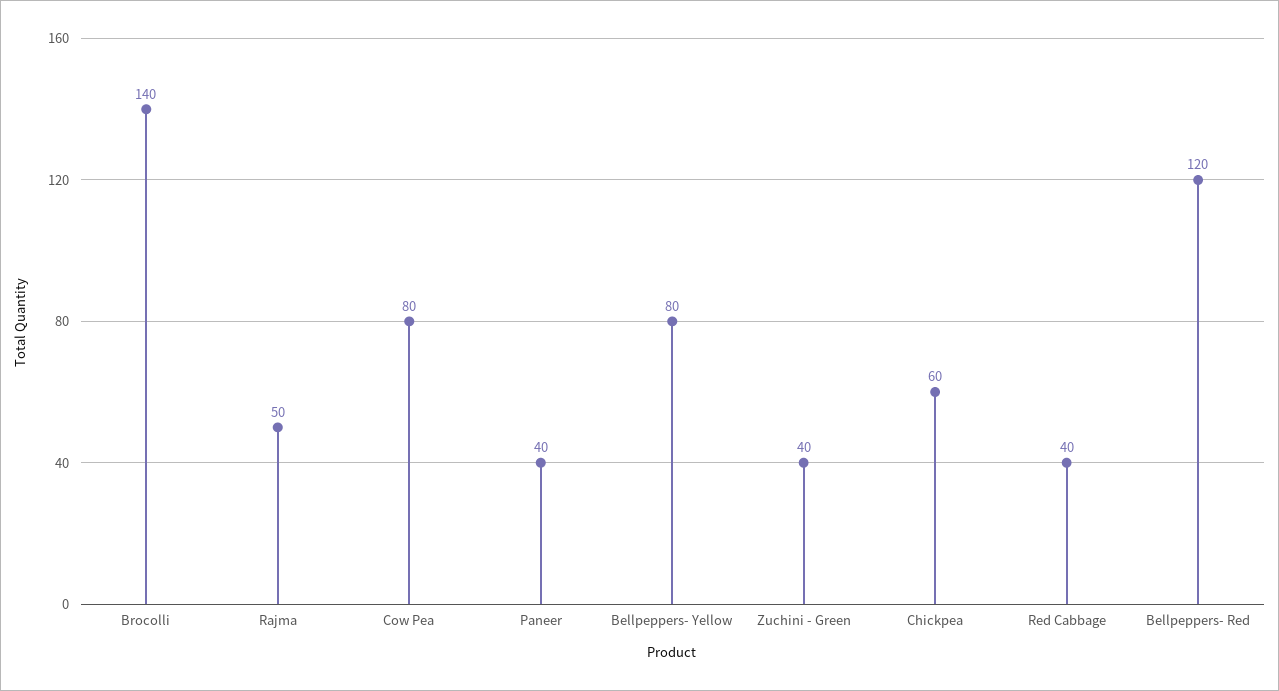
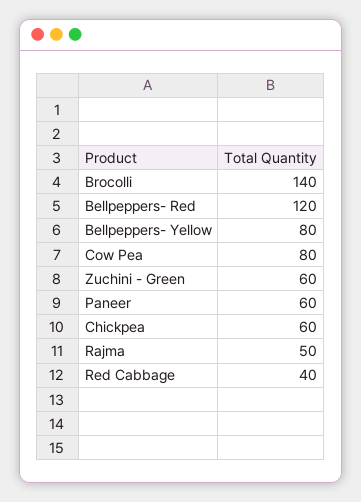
Paneer: 40 -> 60
Zuchini - Green: 40 -> 60

